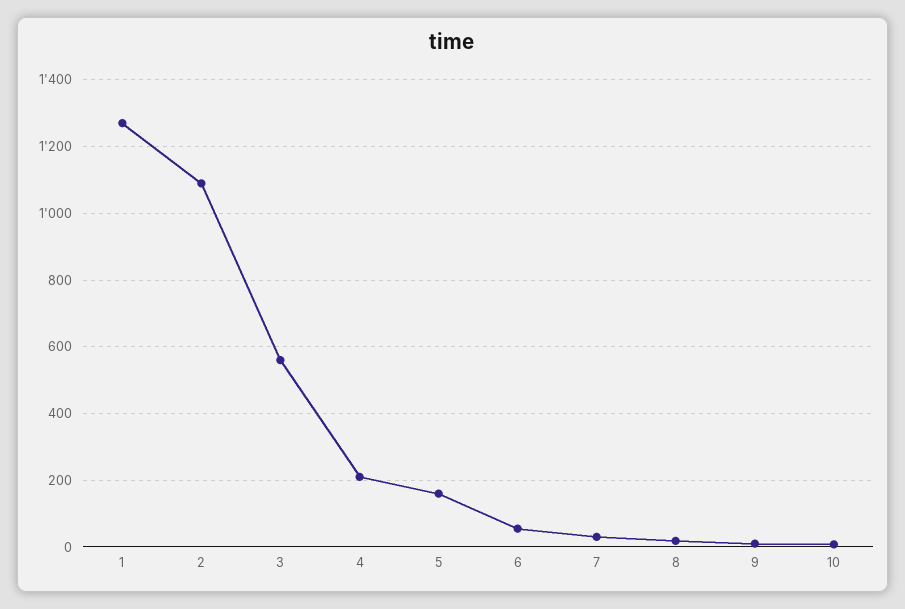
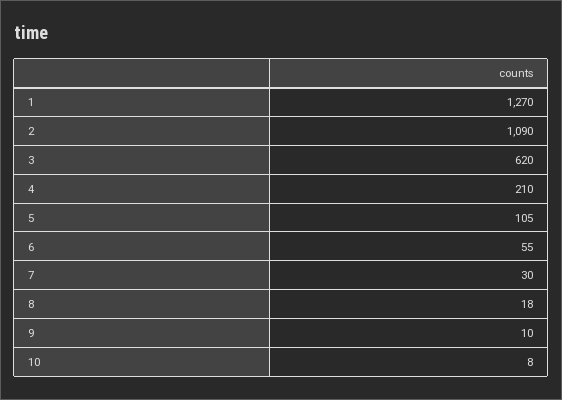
3: 560 -> 620
5: 160 -> 105

